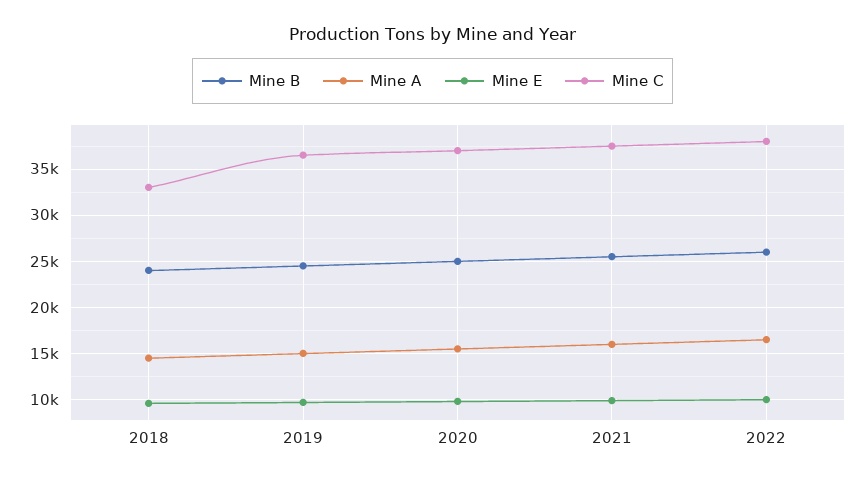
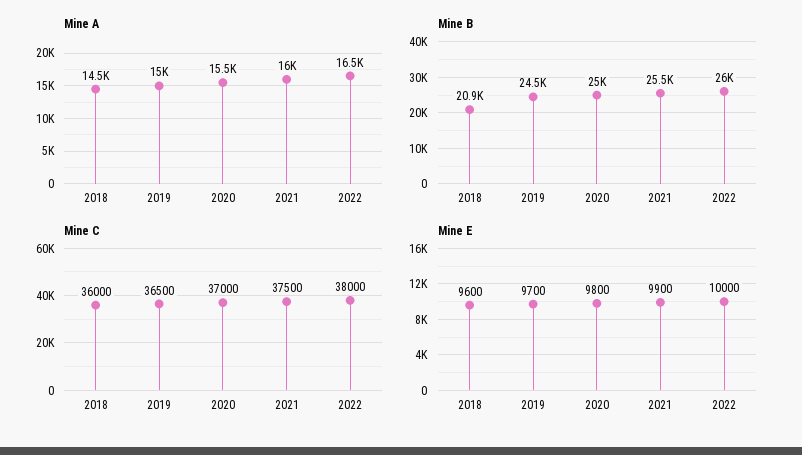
Mine B, 2018: 24000 -> 20900
Mine C, 2018: 33000 -> 36000

